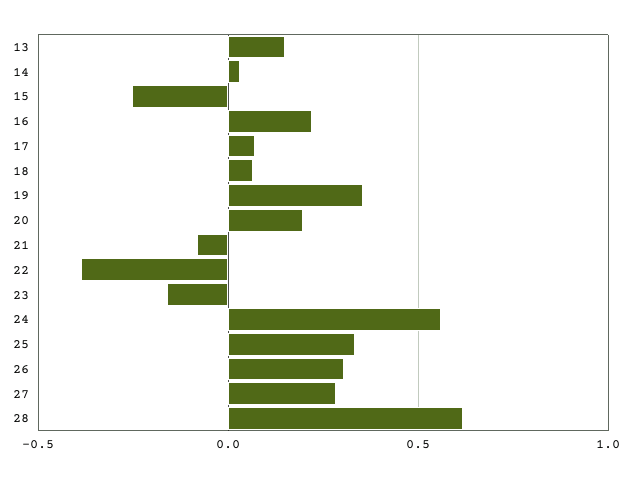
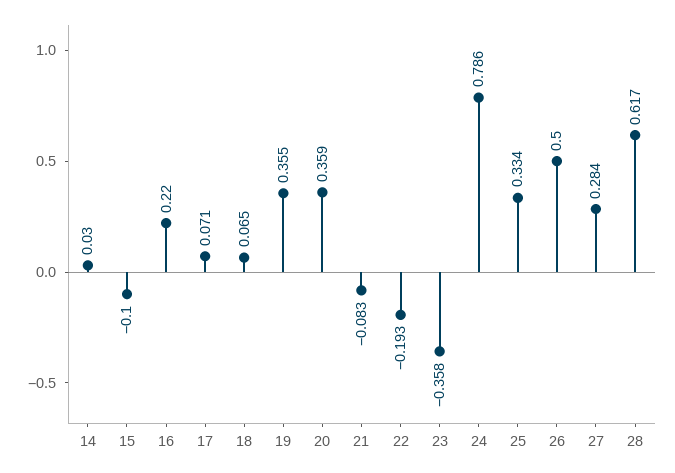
13: 0.15 -> none
15: -0.25 -> -0.1
20: 0.2 -> 0.359
22: -0.4 -> -0.193
23: -0.15 -> -0.358
24: 0.55 -> 0.786
26: 0.3 -> 0.5

